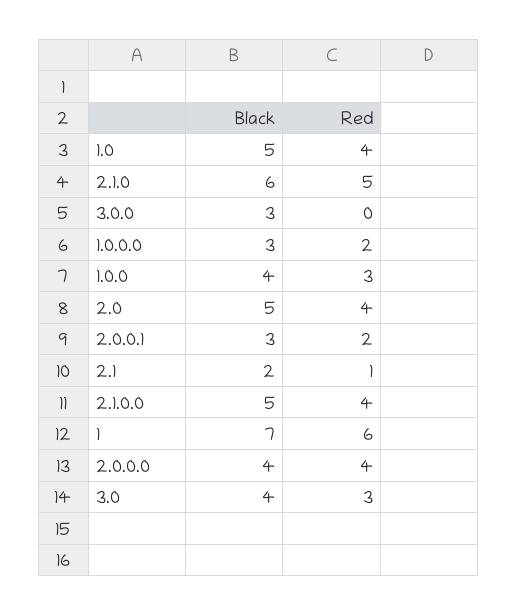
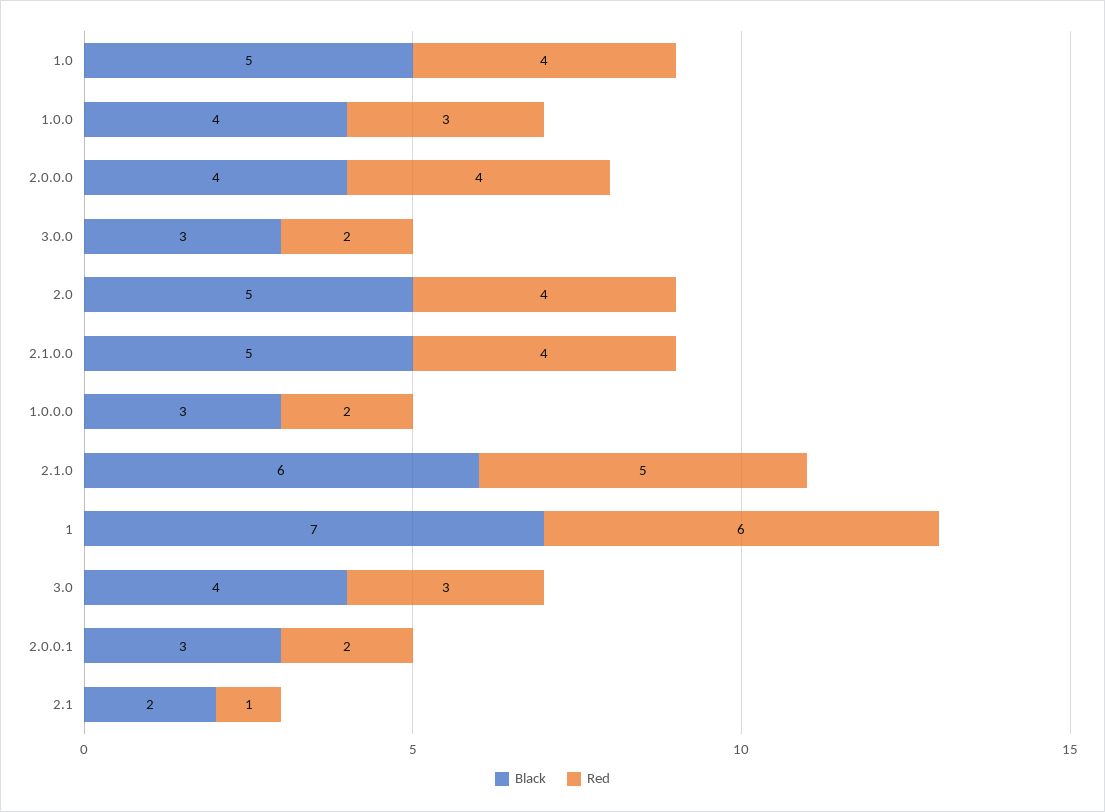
Red, 3.0.0: 0 -> 2

